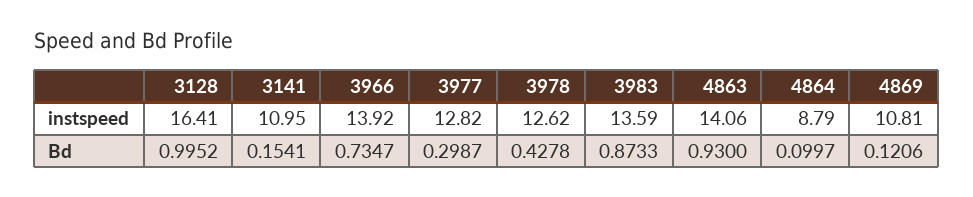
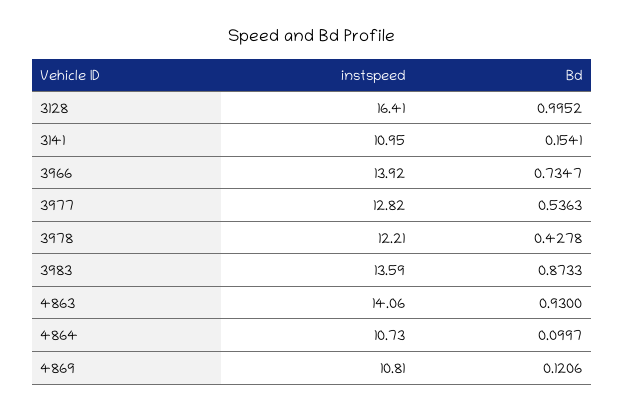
3978, instspeed: 12.62 -> 12.21
4864, instspeed: 8.79 -> 10.73
3977, Bd: 0.2987 -> 0.5363

